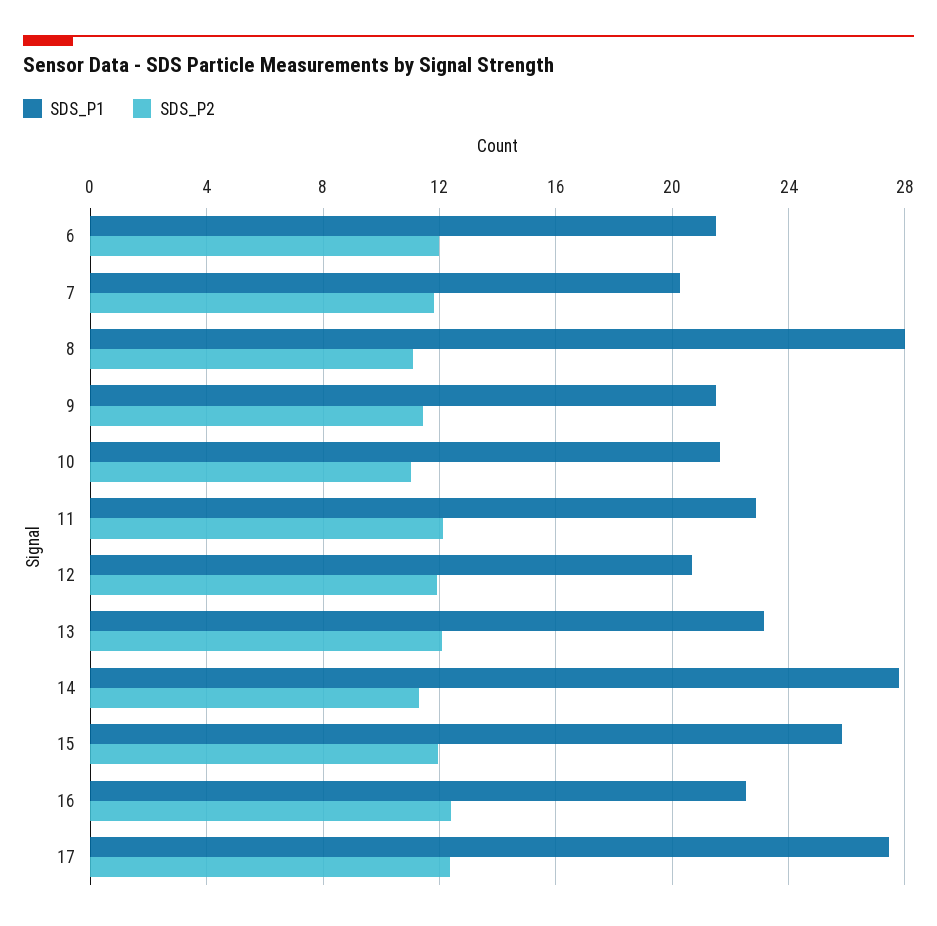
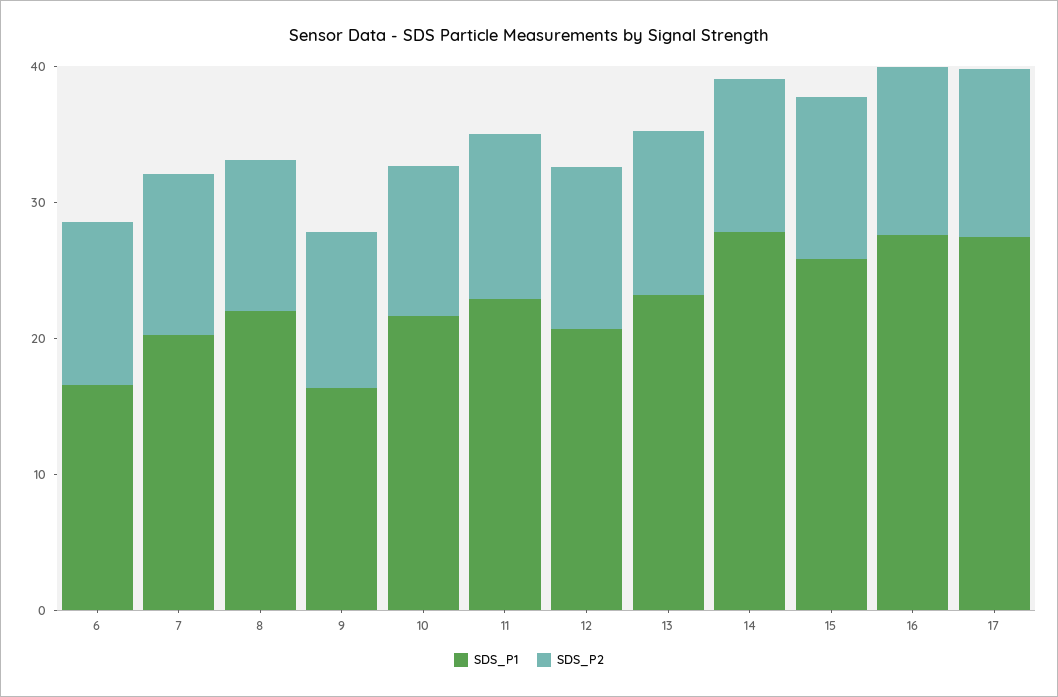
SDS_P1, 6: 21.5 -> 16
SDS_P1, 8: 28 -> 22
SDS_P1, 9: 21.5 -> 16
SDS_P1, 16: 22.5 -> 28

